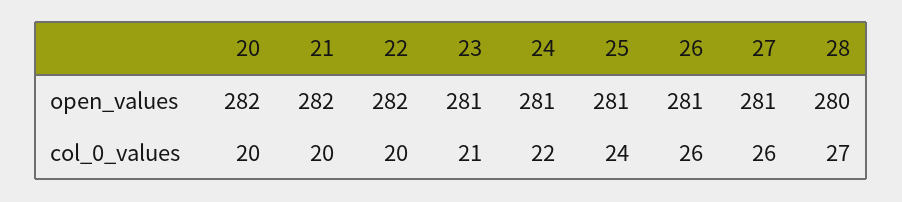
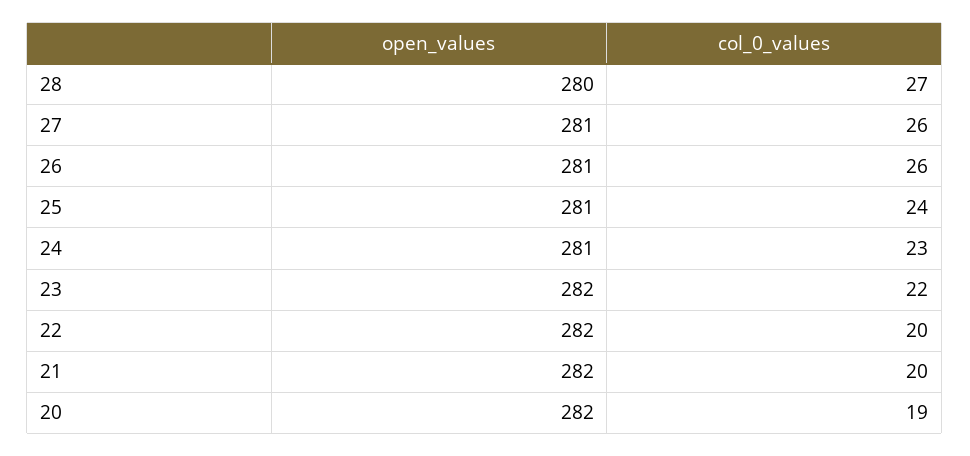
23, open_values: 281 -> 282
20, col_0_values: 20 -> 19
23, col_0_values: 21 -> 22
24, col_0_values: 22 -> 23

